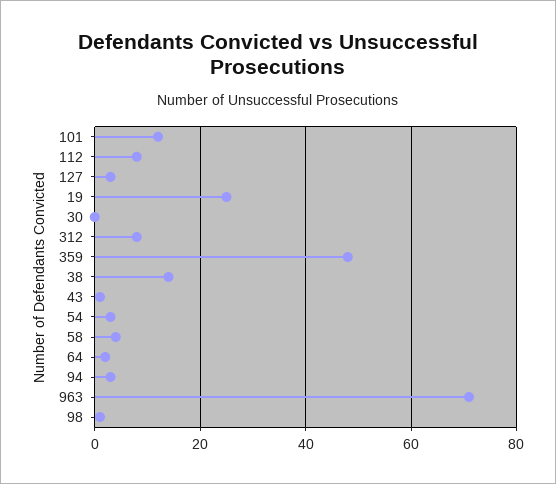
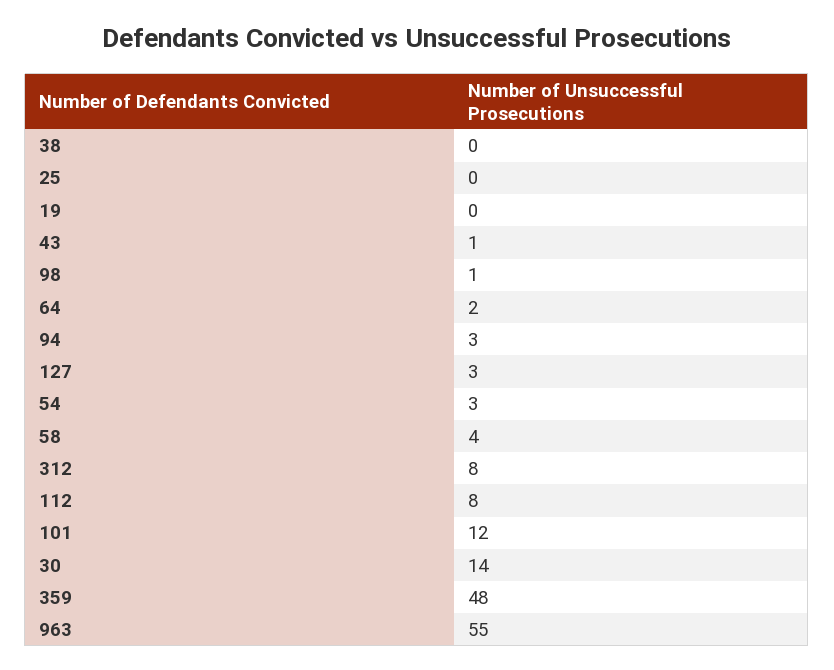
19: 25 -> 0
30: 0 -> 14
38: 15 -> 0
963: 70 -> 55
25: none -> 0

